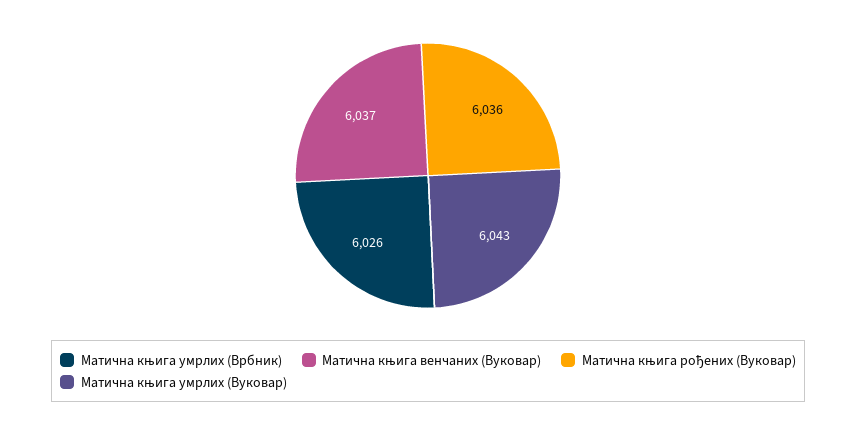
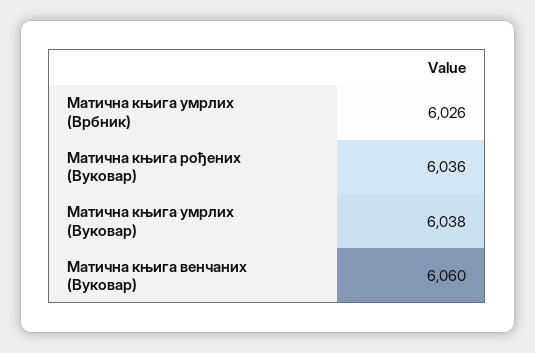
Матична књига венчаних (Вуковар): 6037 -> 6060
Матична књига умрлих (Вуковар): 6043 -> 6038

